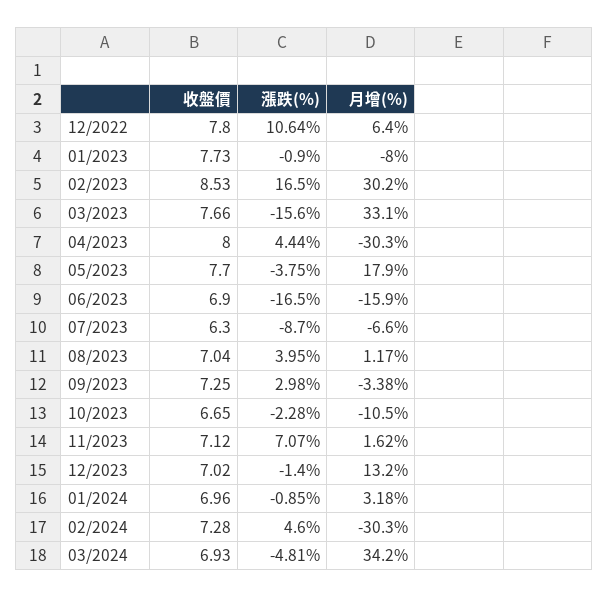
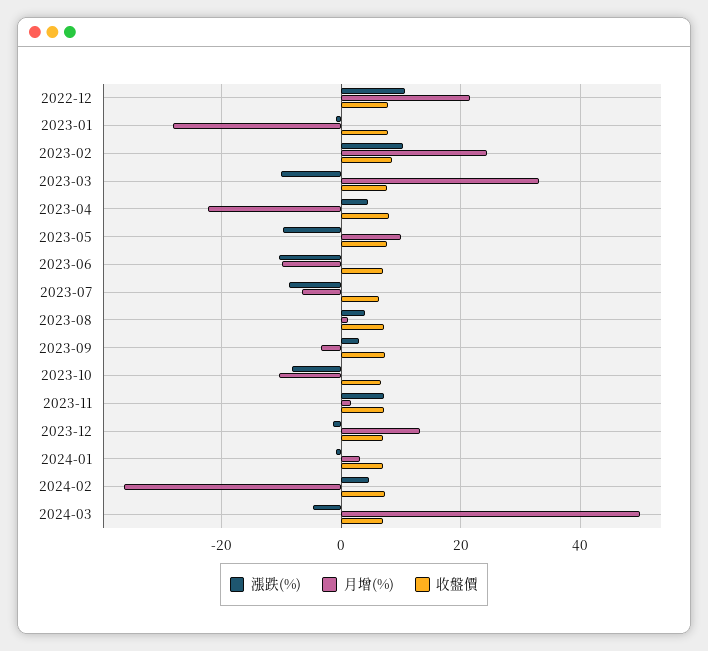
月增(%), 12/2022: 6.4 -> 22
月增(%), 01/2023: -8 -> -28
漲跌(%), 02/2023: 16.5 -> 10
月增(%), 02/2023: 30.2 -> 24
漲跌(%), 03/2023: -15.6 -> -10
月增(%), 04/2023: -30.3 -> -22
漲跌(%), 05/2023: -3.75 -> -10
月增(%), 05/2023: 17.9 -> 10
漲跌(%), 06/2023: -16.5 -> -10
月增(%), 06/2023: -15.9 -> -10
漲跌(%), 10/2023: -2.28 -> -8
月增(%), 02/2024: -30.3 -> -36
月增(%), 03/2024: 34.2 -> 50

